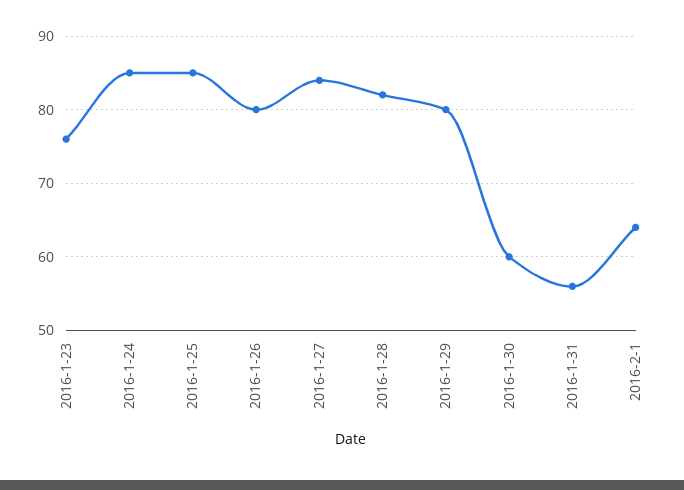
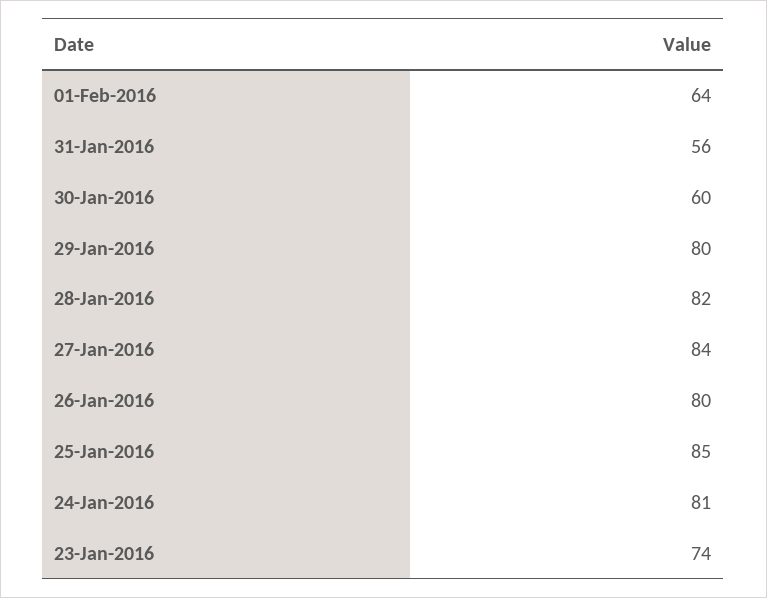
2016-1-23: 76 -> 74
2016-1-24: 85 -> 81

